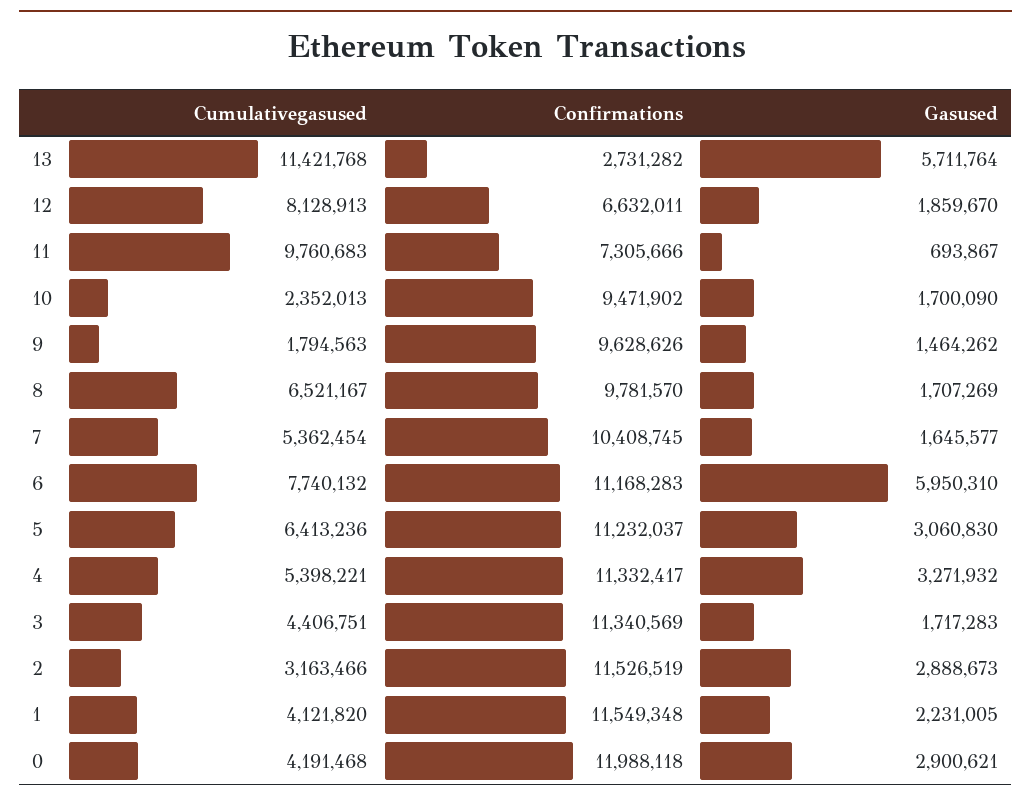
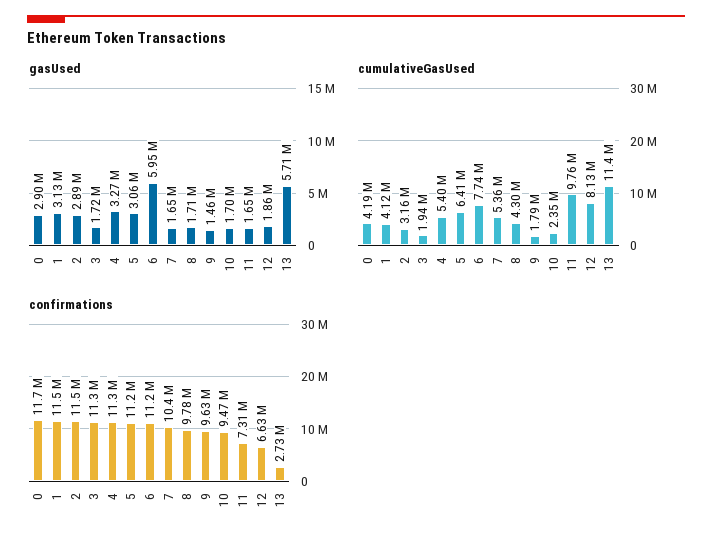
Gasused, 11: 693867 -> 1650000
Cumulativegasused, 8: 6521167 -> 4300000
Cumulativegasused, 3: 4406751 -> 1940000
Gasused, 1: 2231005 -> 3130000
Confirmations, 0: 11988118 -> 11700000

